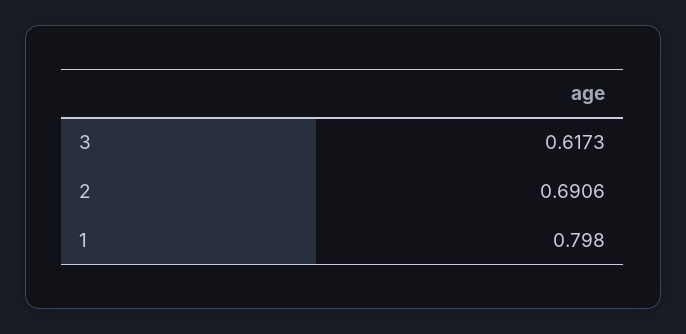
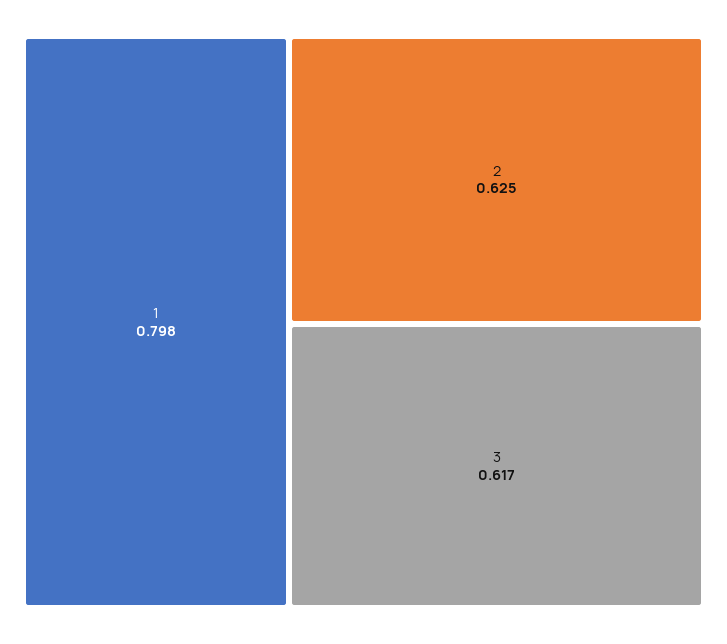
2: 0.6906 -> 0.625

